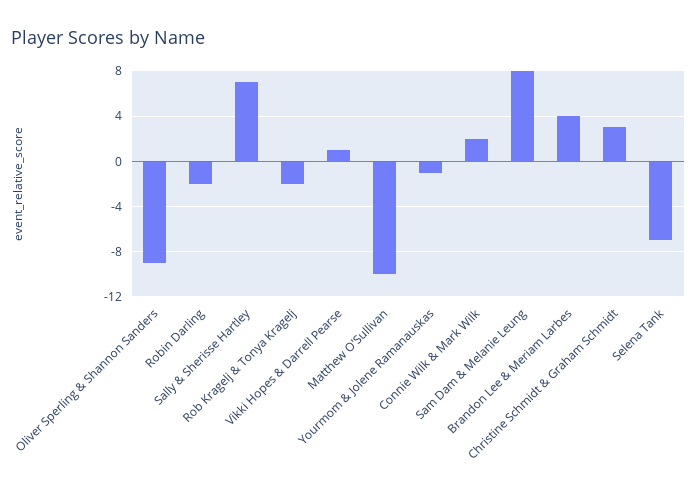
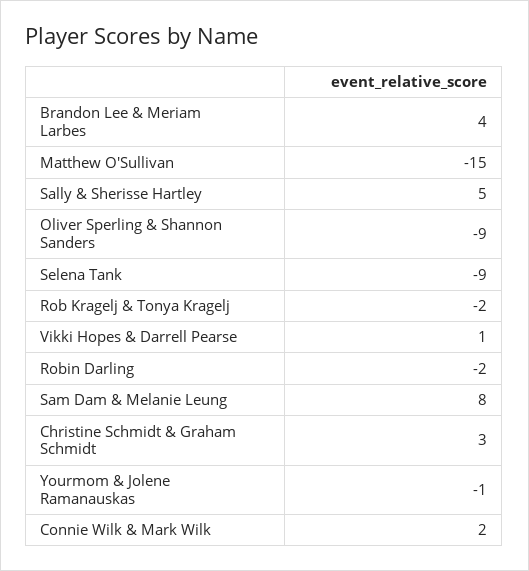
Sally & Sherisse Hartley: 7 -> 5
Matthew O'Sullivan: -10 -> -15
Selena Tank: -7 -> -9

